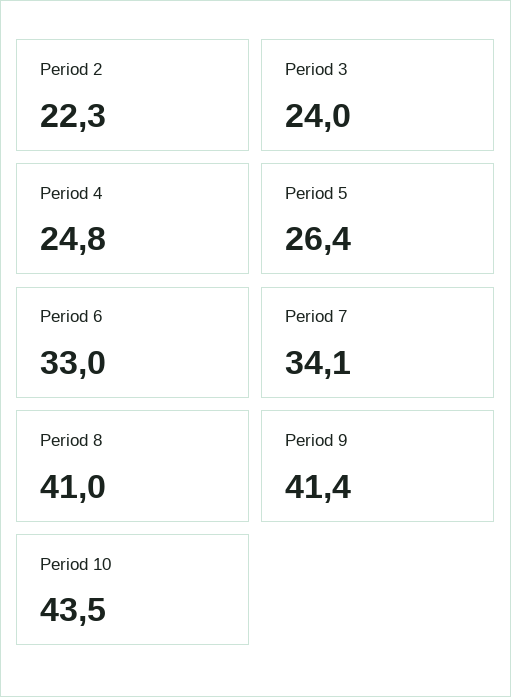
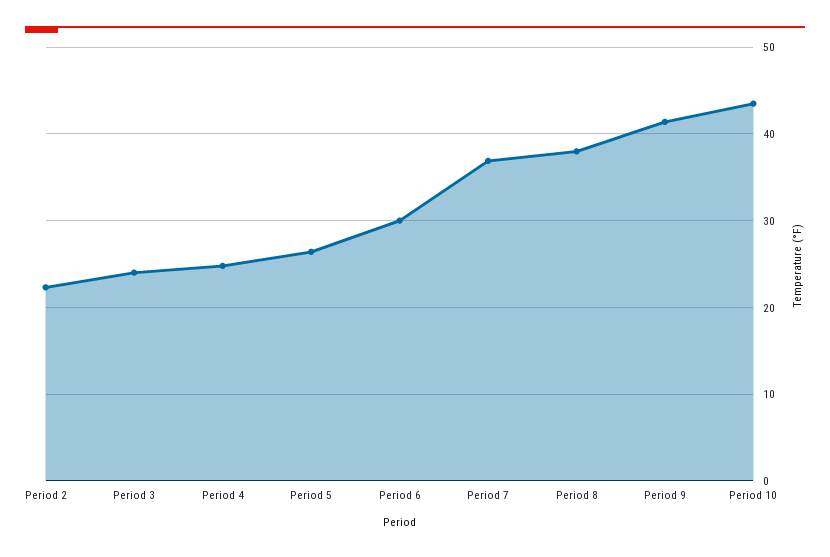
Period 6: 33 -> 30
Period 7: 34.1 -> 37
Period 8: 41 -> 38

